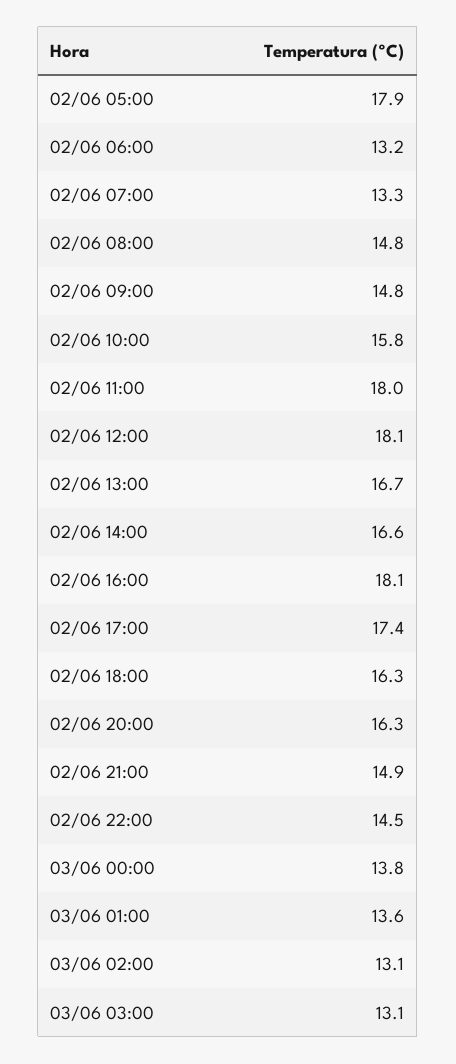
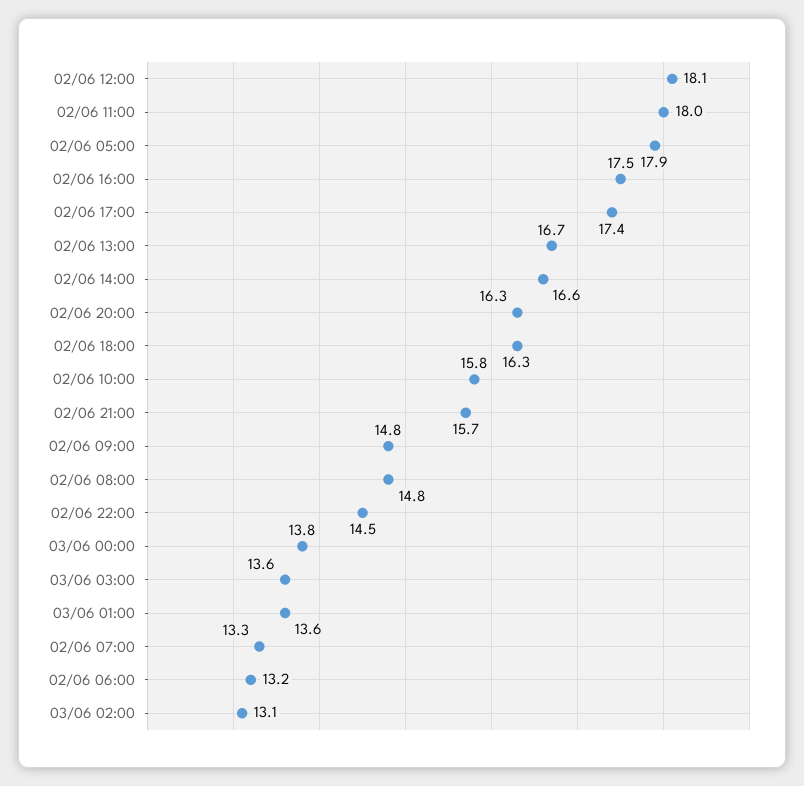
02/06 16:00: 18.1 -> 17.5
02/06 21:00: 14.9 -> 15.7
03/06 03:00: 13.1 -> 13.6

